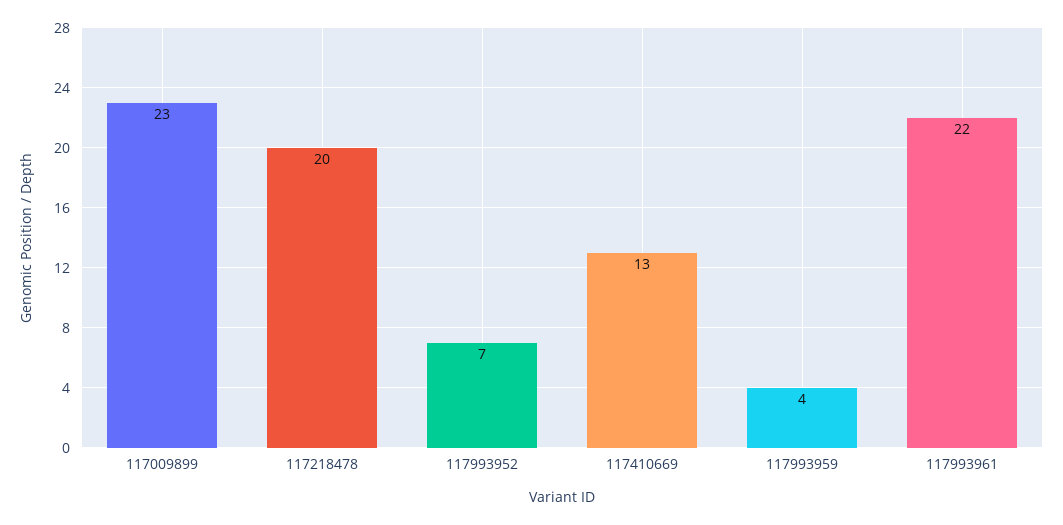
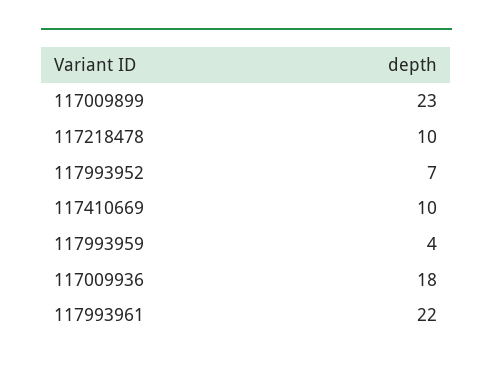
117218478: 20 -> 10
117410669: 13 -> 10
117009936: none -> 18

